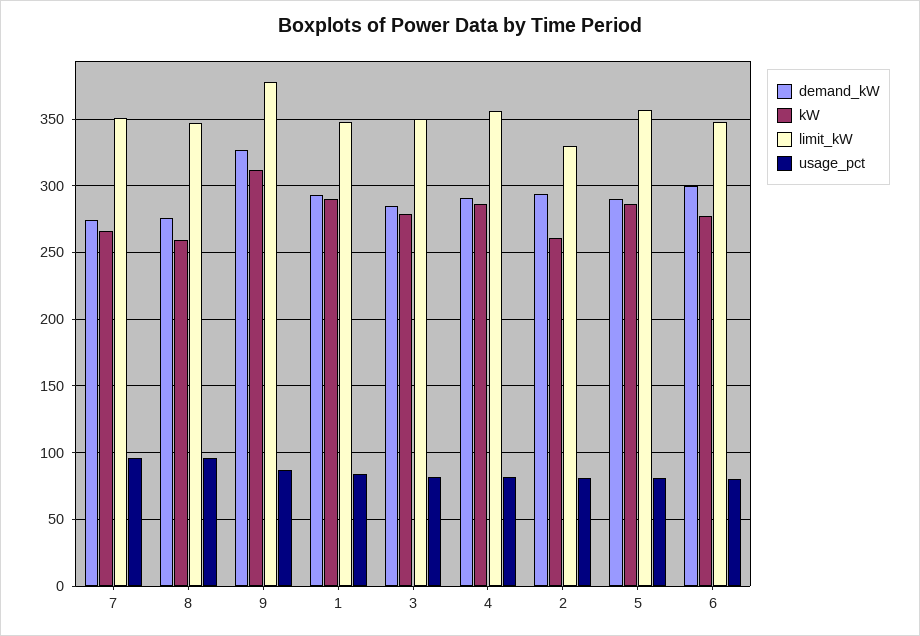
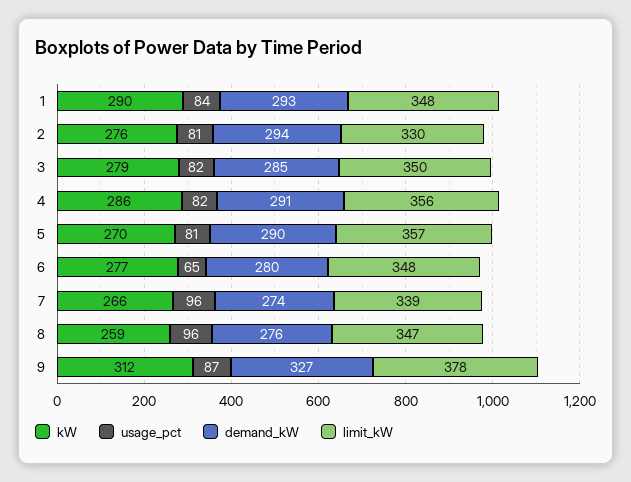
limit_kW, 7: 350 -> 339
kW, 2: 260 -> 276
kW, 5: 285 -> 270
demand_kW, 6: 300 -> 280
usage_pct, 6: 80 -> 65

